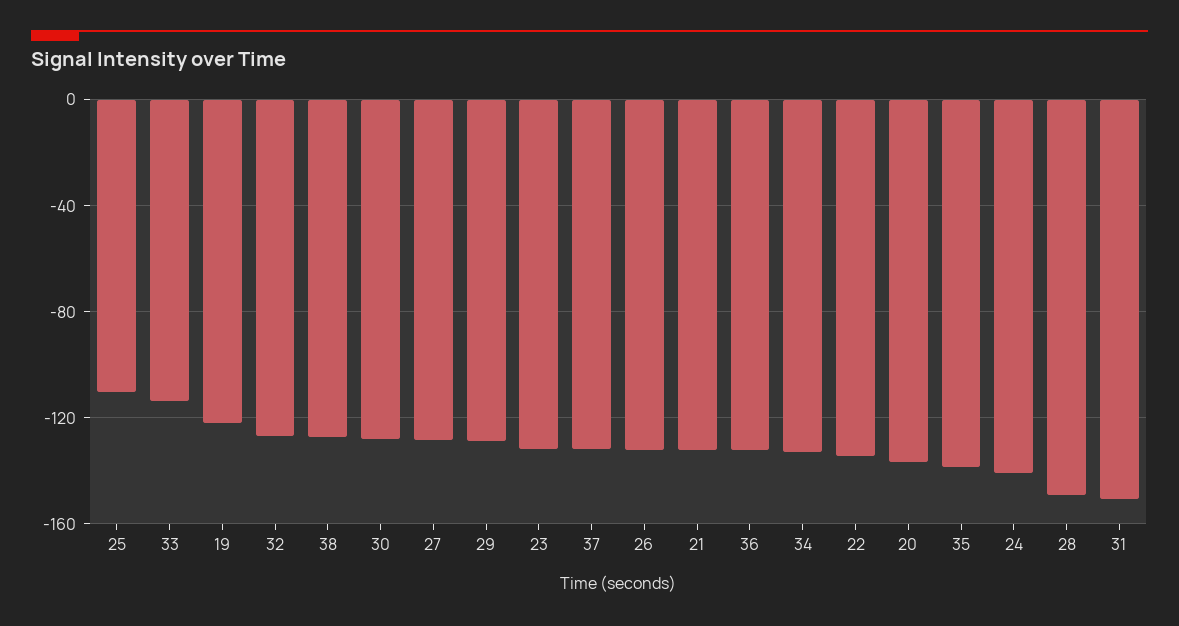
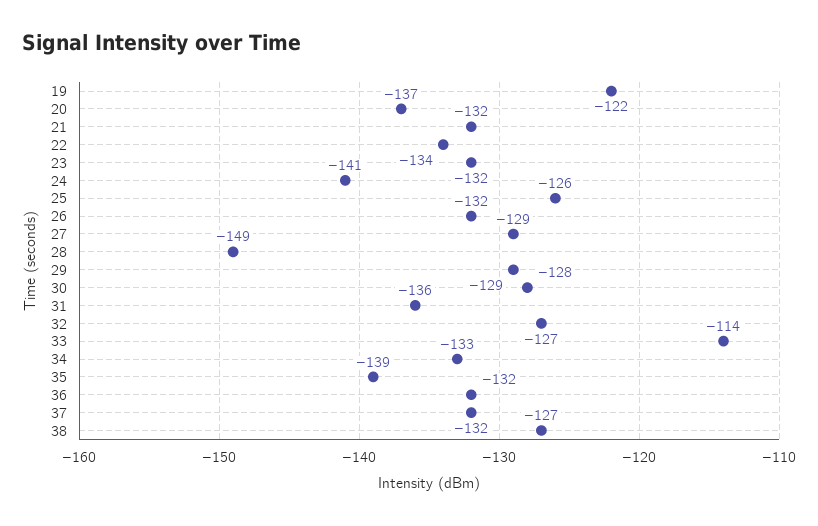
25: -110 -> -126
31: -150 -> -136

